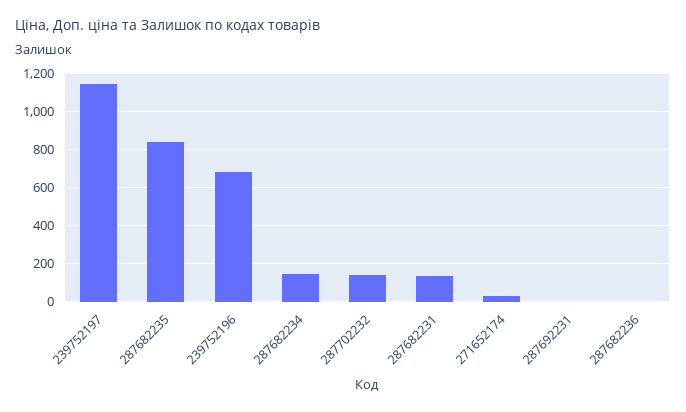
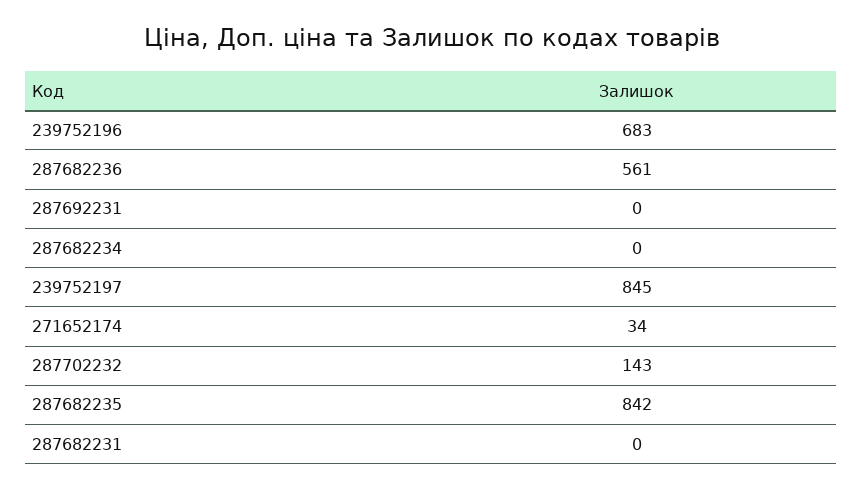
239752197: 1150 -> 845
287682234: 150 -> 0
287682231: 150 -> 0
287682236: 0 -> 561

